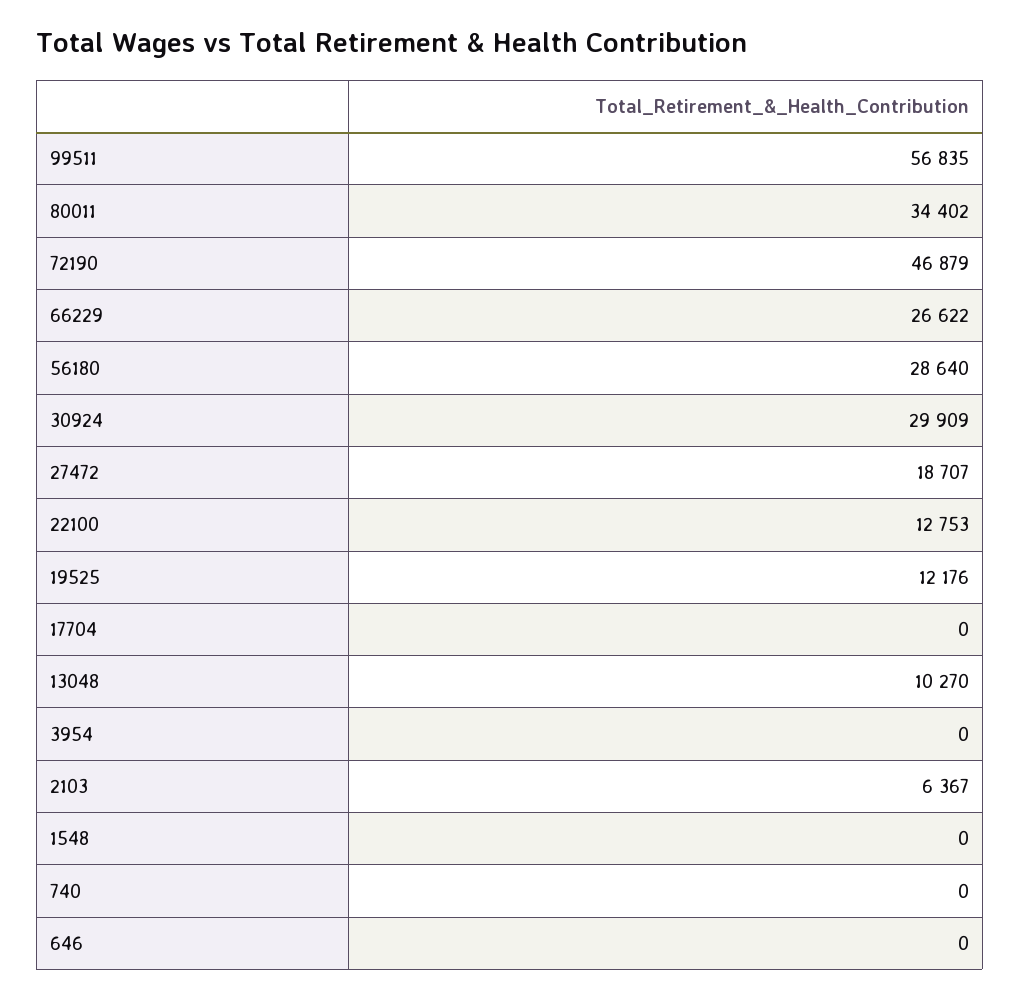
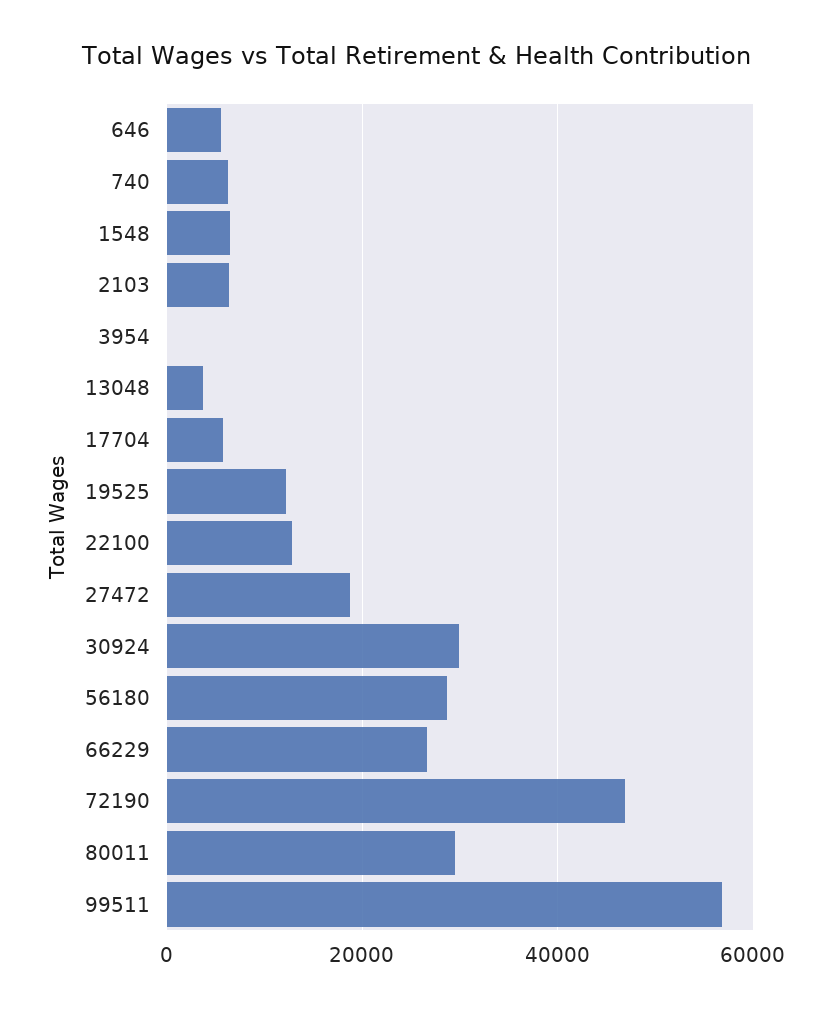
80011: 34402 -> 30000
17704: 0 -> 6000
13048: 10270 -> 4000
1548: 0 -> 6000
740: 0 -> 6000
646: 0 -> 6000

